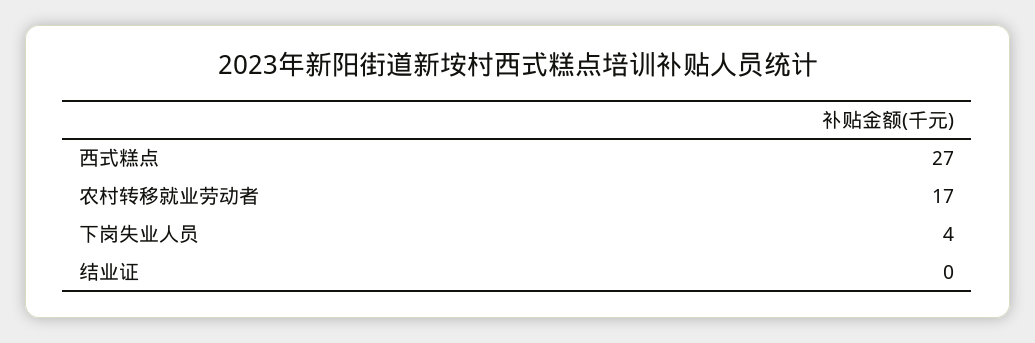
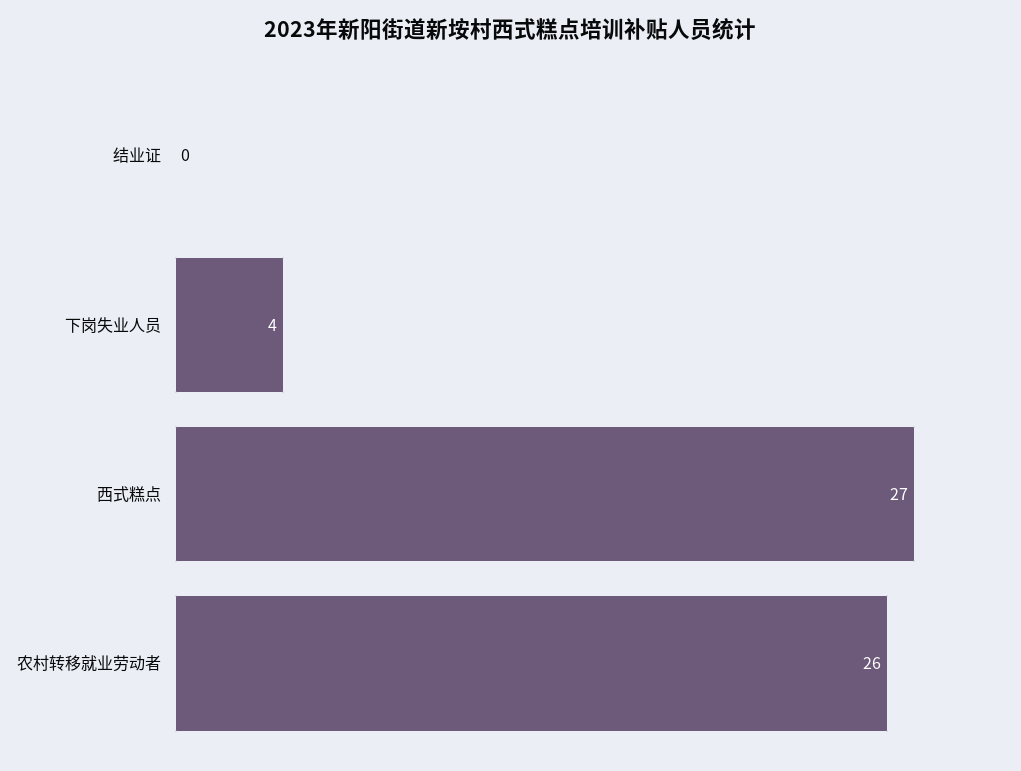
农村转移就业劳动者: 17 -> 26

